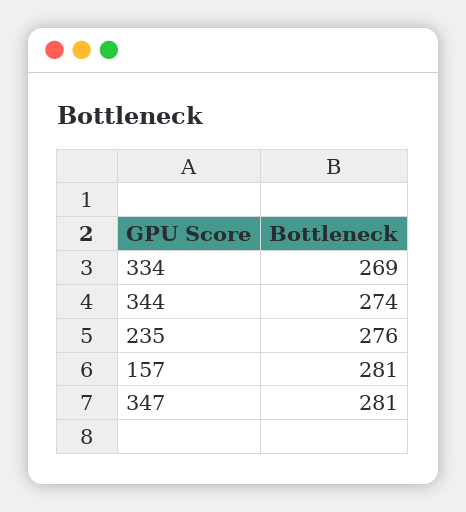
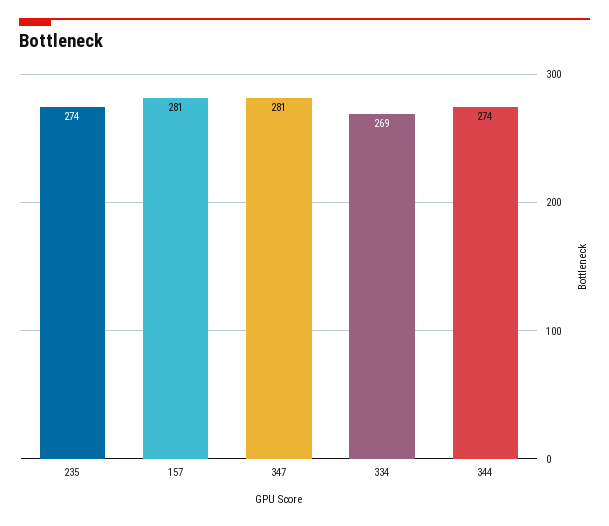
235: 276 -> 274

